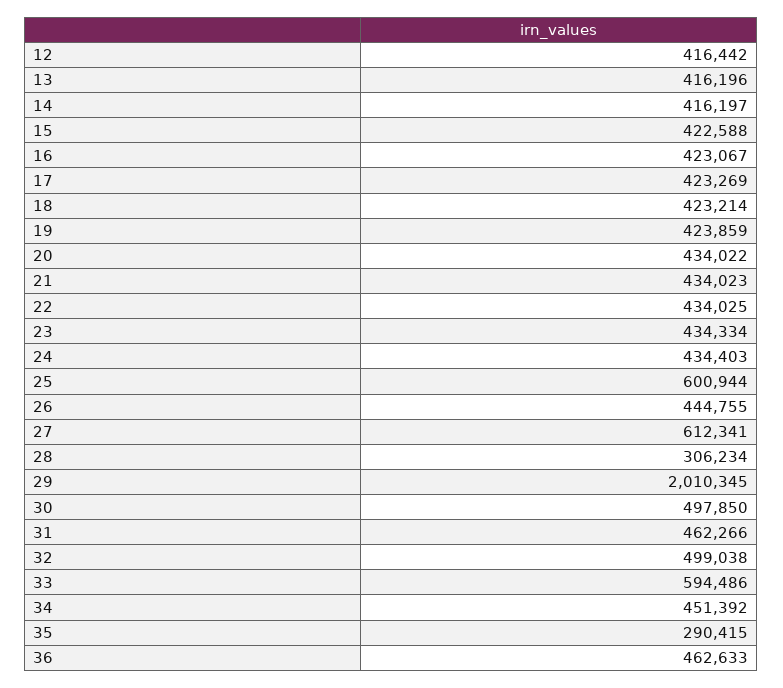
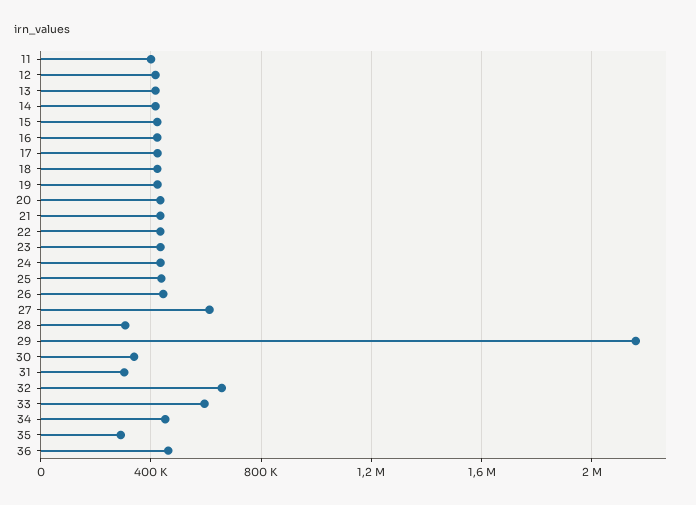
25: 600944 -> 450000
29: 2010345 -> 2150000
30: 497850 -> 350000
31: 462266 -> 300000
32: 499038 -> 650000
11: none -> 400000

